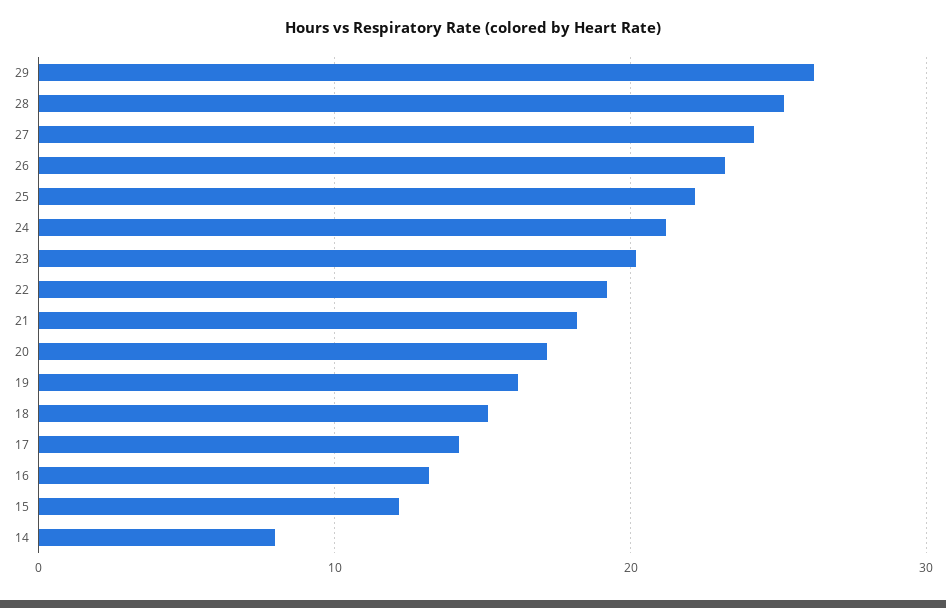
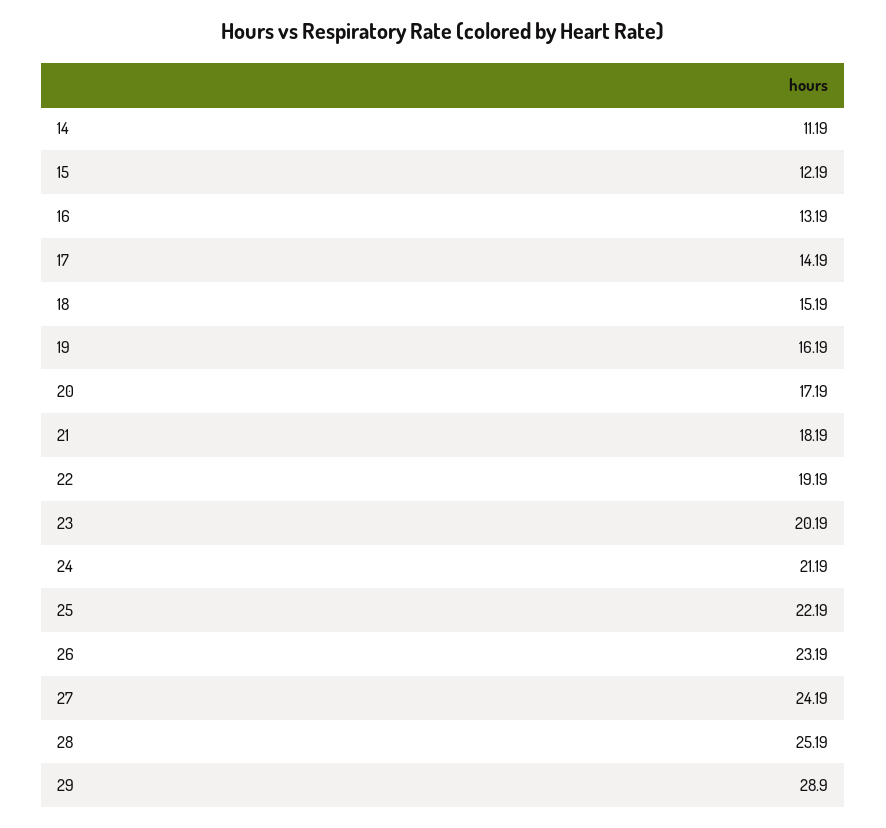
29: 26 -> 28.9
14: 8 -> 11.19

